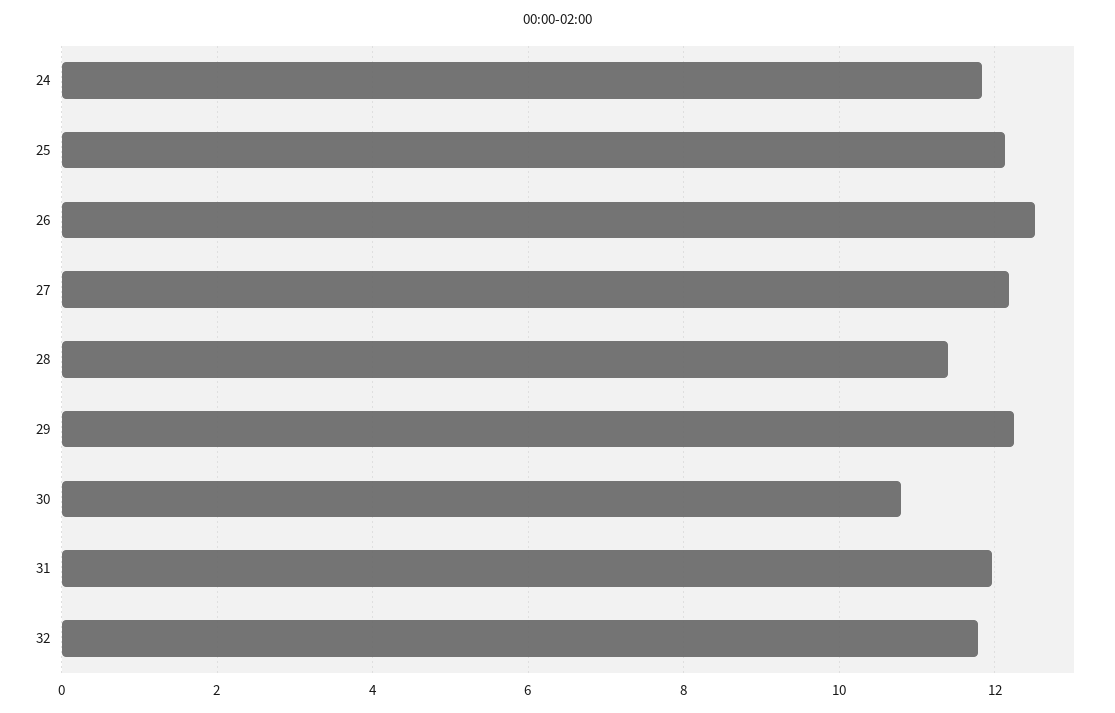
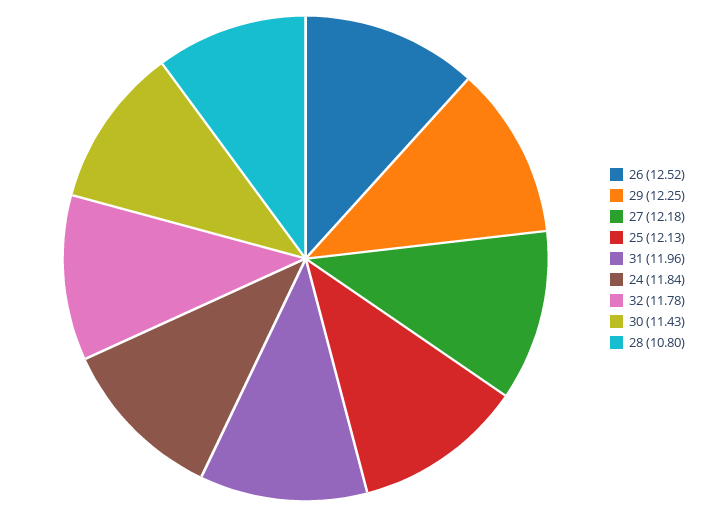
28: 11.4 -> 10.8
30: 10.8 -> 11.43

